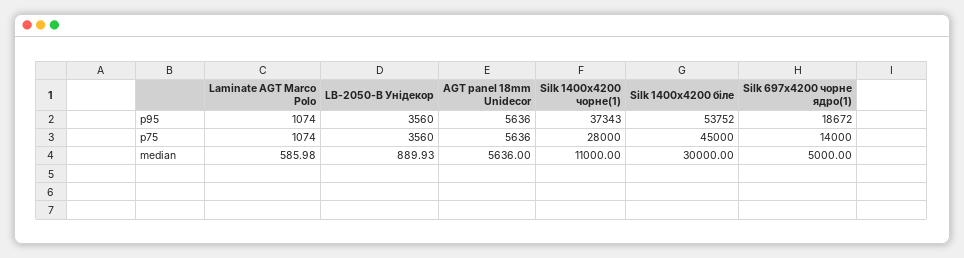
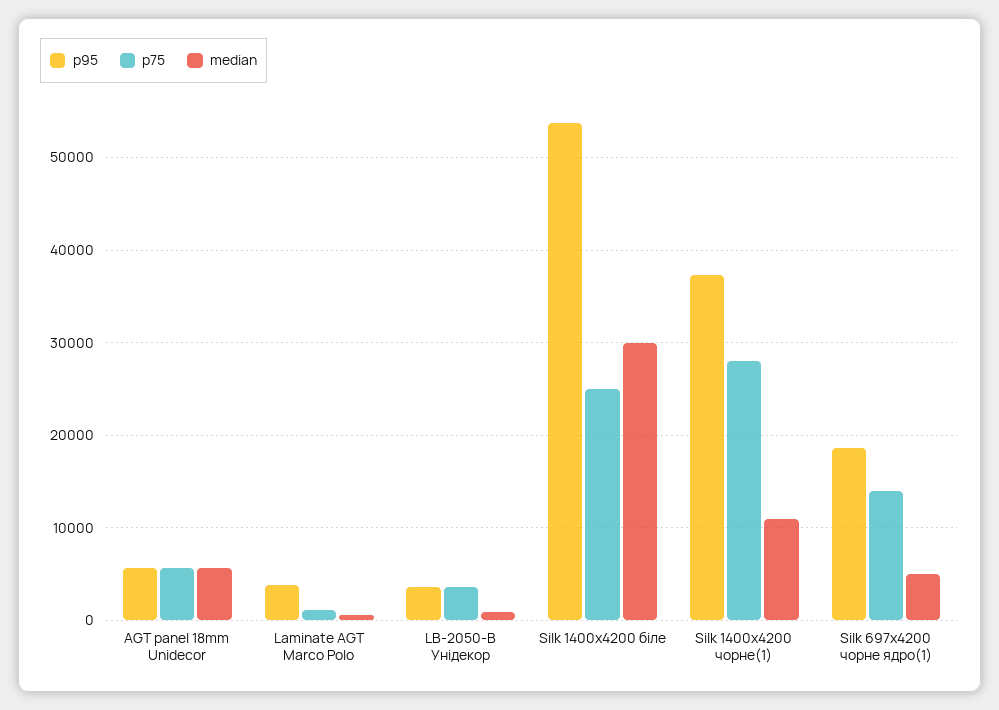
p95, Laminate AGT Marco Polo: 1074 -> 4000
p75, Silk 1400x4200 біле: 45000 -> 25000

